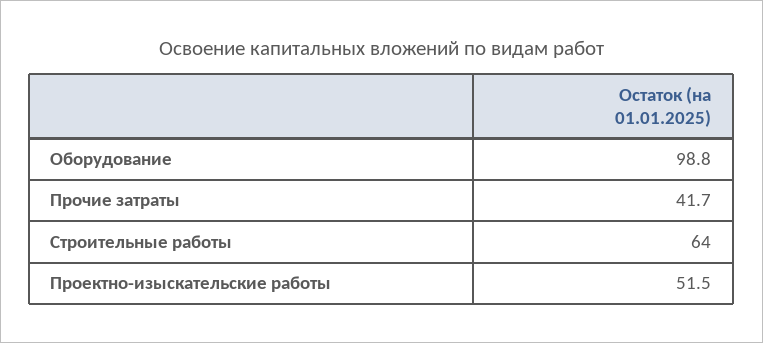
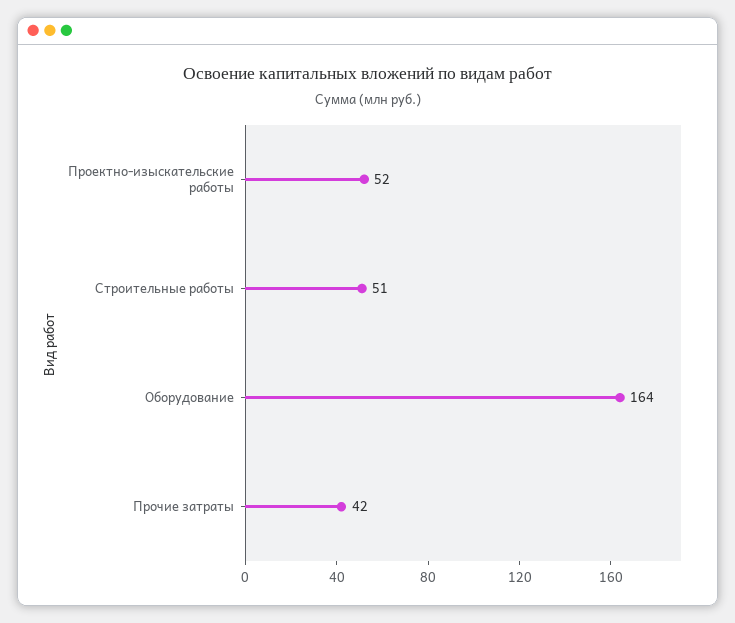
Оборудование: 98.8 -> 164
Строительные работы: 64 -> 51

